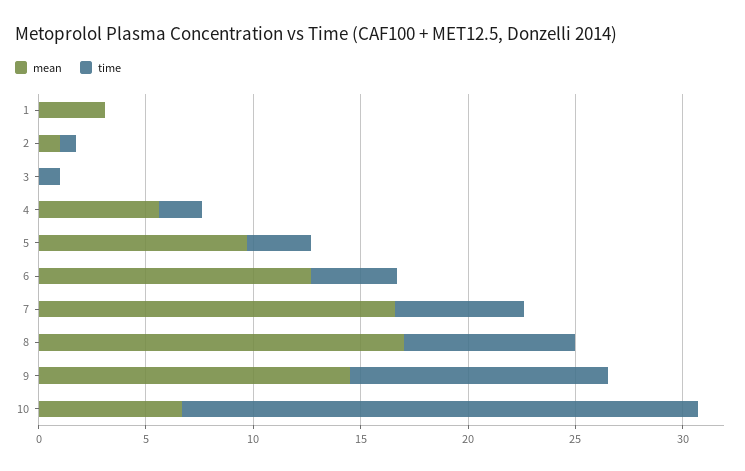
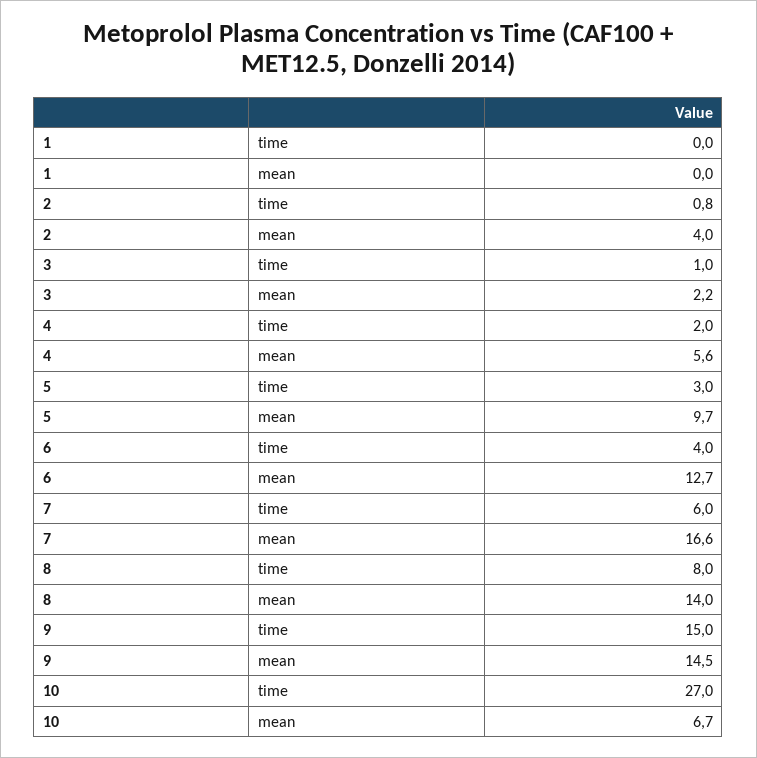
mean, 1: 3 -> 0
mean, 2: 1 -> 4
mean, 3: 0 -> 2.2
mean, 8: 17 -> 14
time, 9: 12 -> 15
time, 10: 24 -> 27

